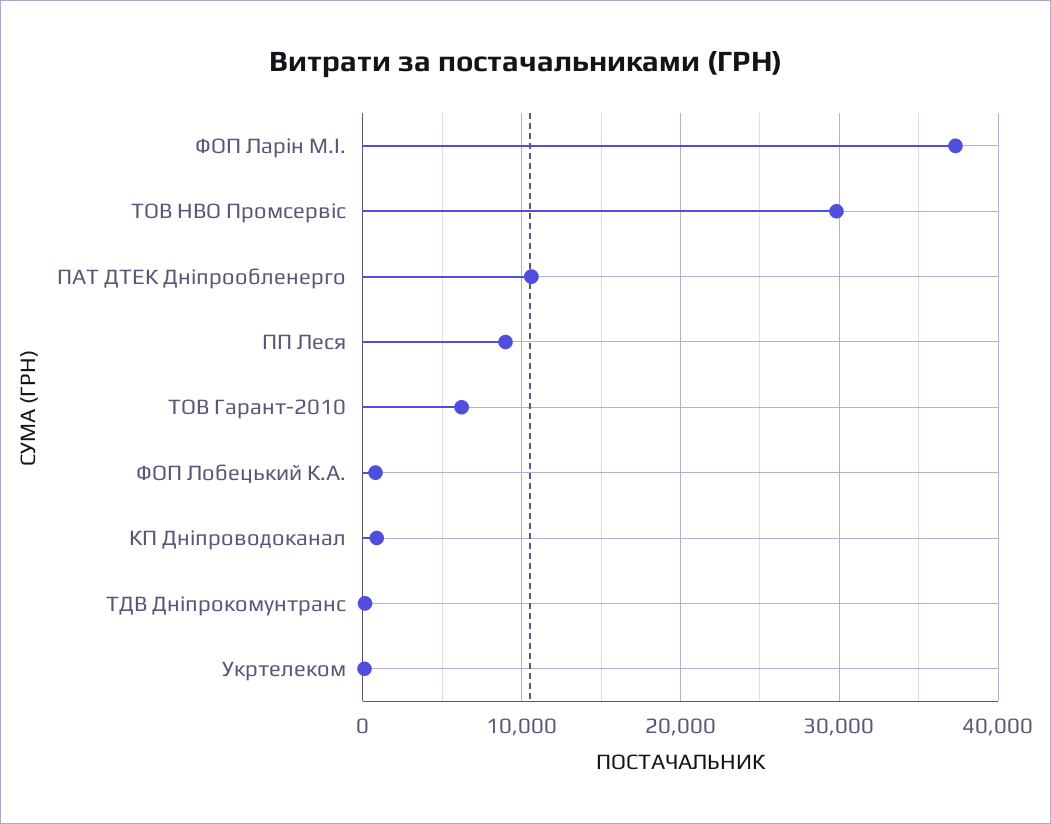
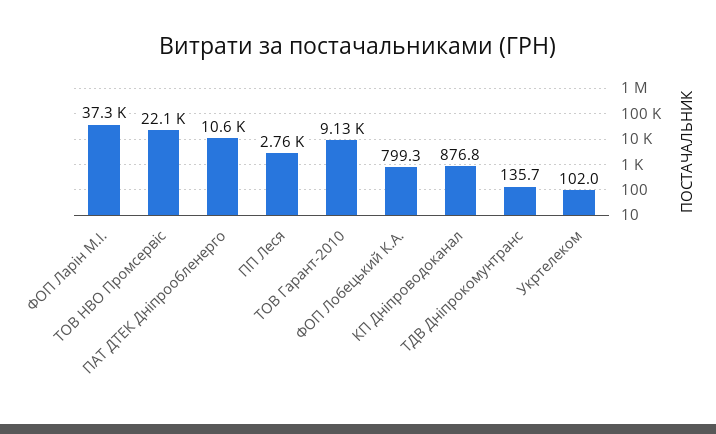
ТОВ НВО Промсервіс: 30000 -> 22100
ПП Леся: 9000 -> 2760
ТОВ Гарант-2010: 6000 -> 9130

